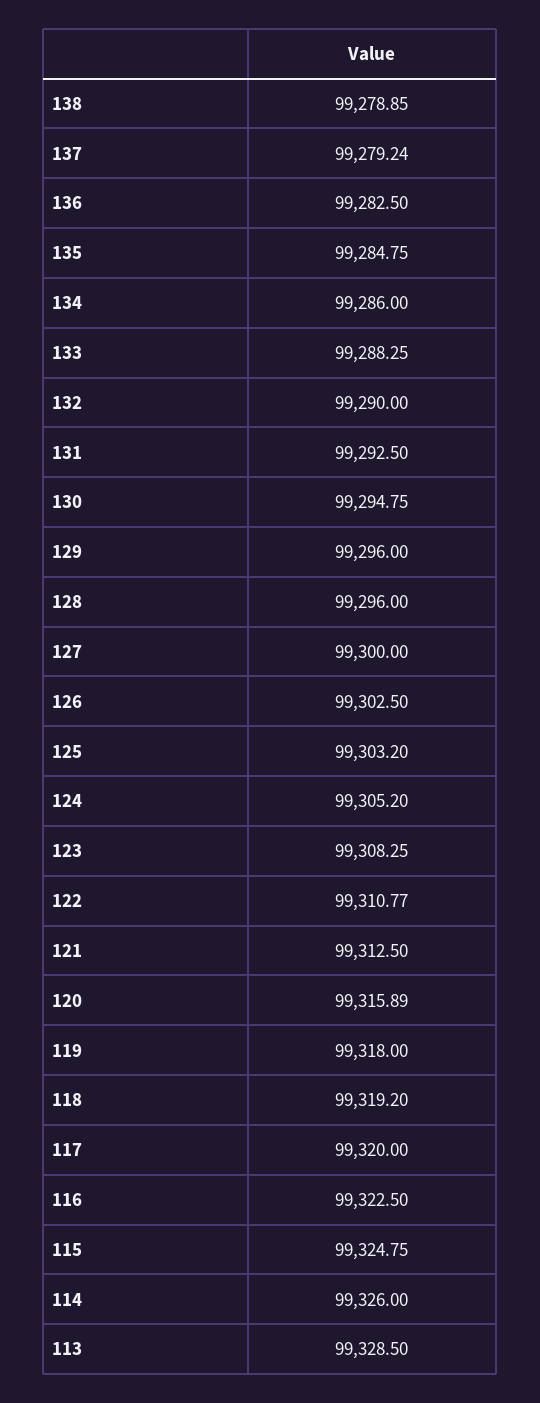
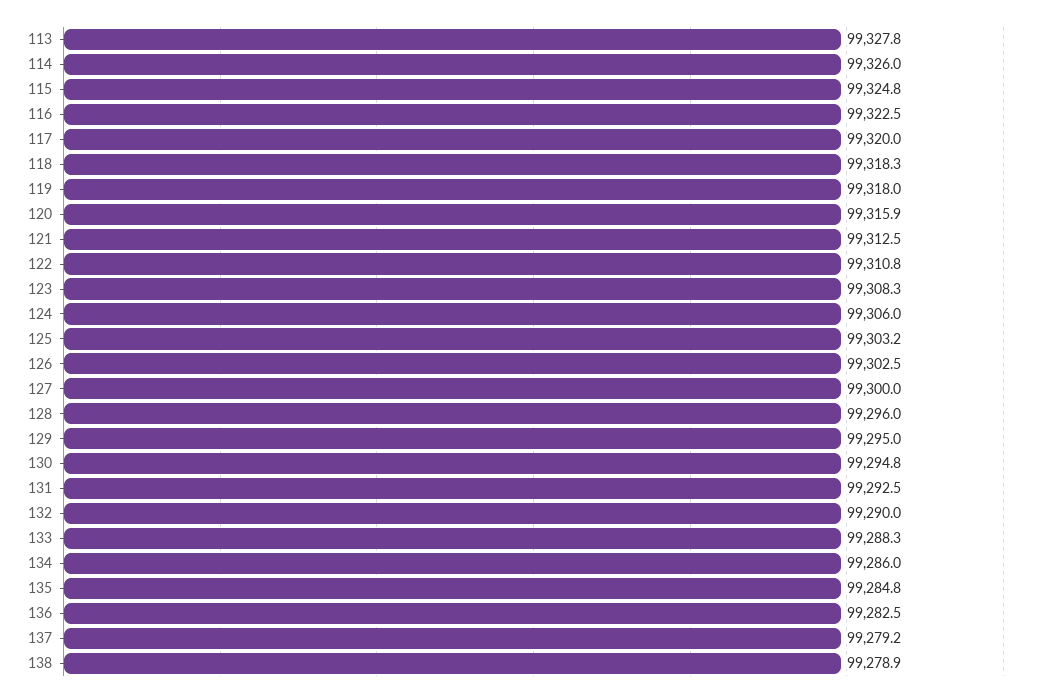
129: 99296 -> 99295
124: 99305.2 -> 99306
118: 99319.2 -> 99318.3
113: 99328.5 -> 99327.8

